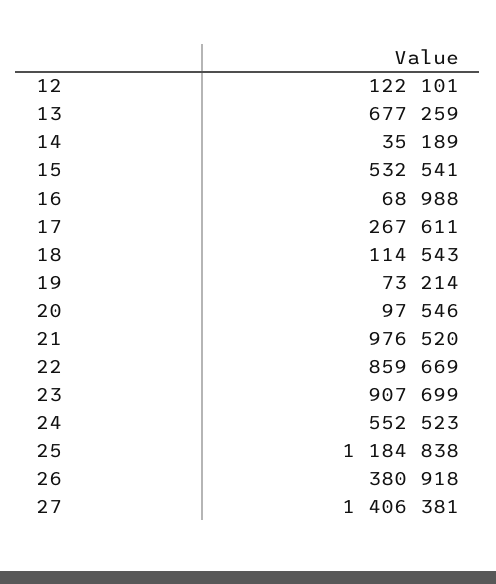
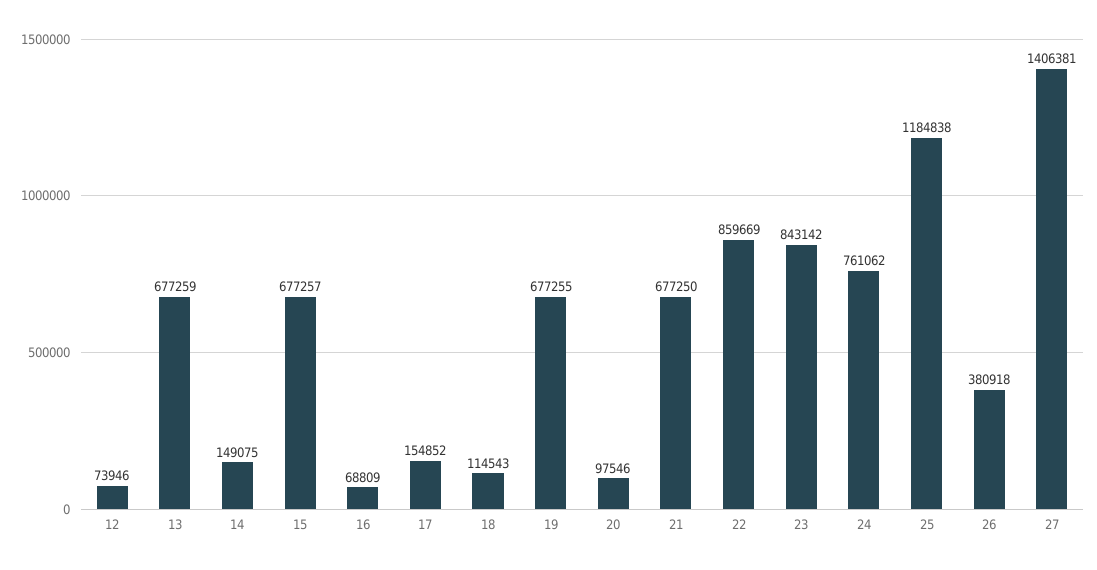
12: 122101 -> 73946
14: 35189 -> 149075
15: 532541 -> 677257
16: 68988 -> 68809
17: 267611 -> 154852
19: 73214 -> 677255
21: 976520 -> 677250
23: 907699 -> 843142
24: 552523 -> 761062

